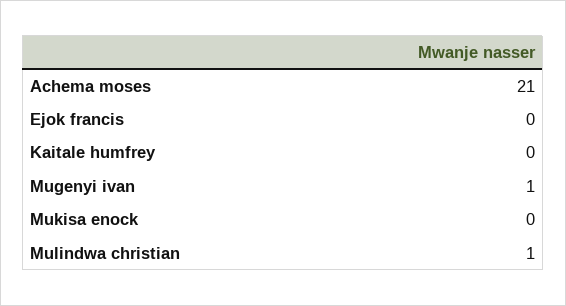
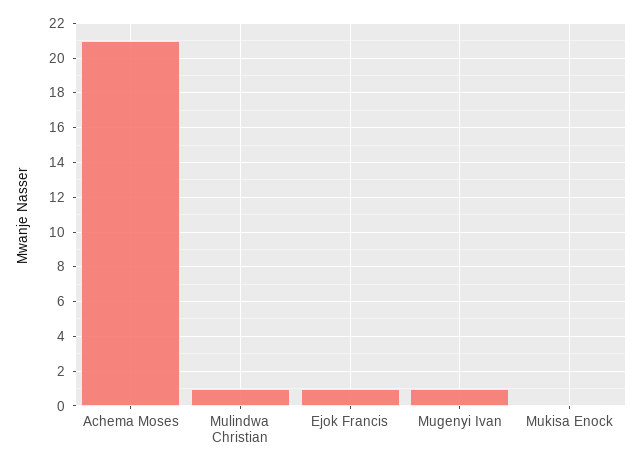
Ejok francis: 0 -> 1
Kaitale humfrey: 0 -> none

